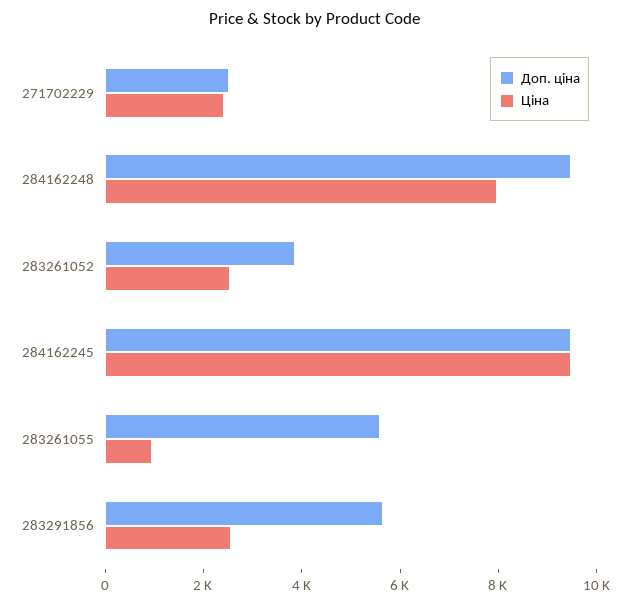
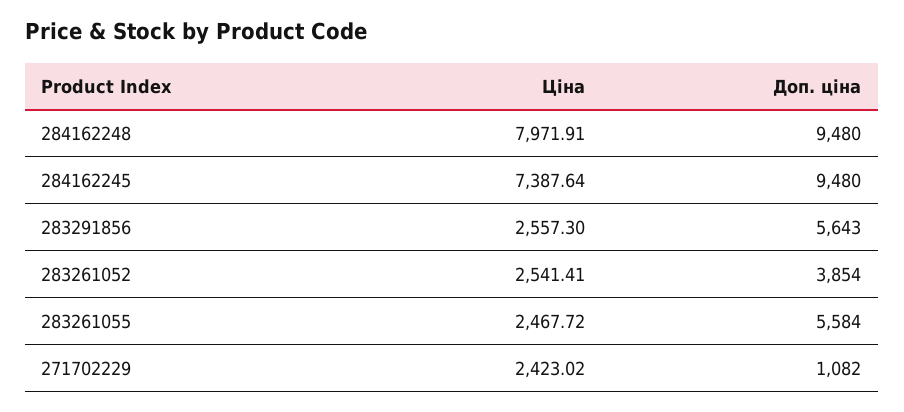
Доп. ціна, 271702229: 2500 -> 1082
Ціна, 284162245: 9500 -> 7387.64
Ціна, 283261055: 1000 -> 2467.72

